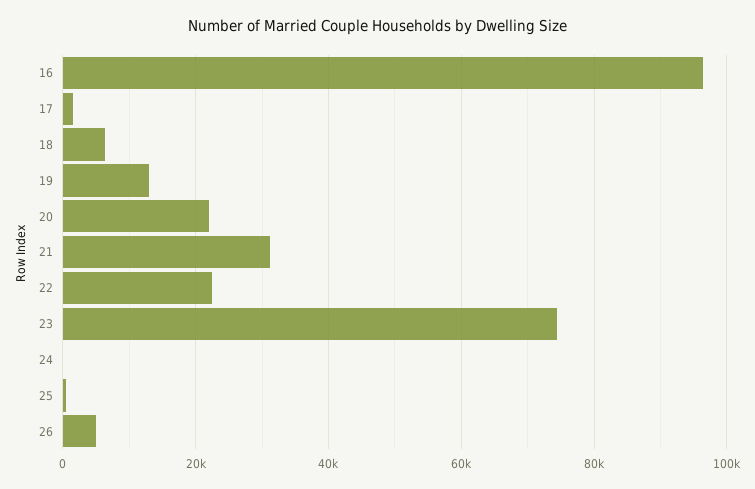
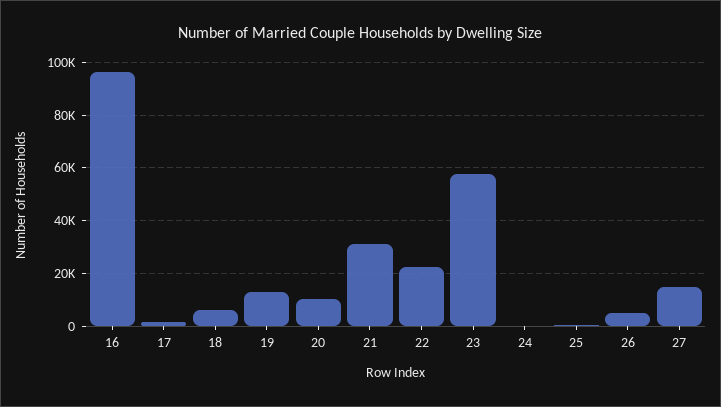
20: 22000 -> 10000
23: 74000 -> 57500
27: none -> 15000

